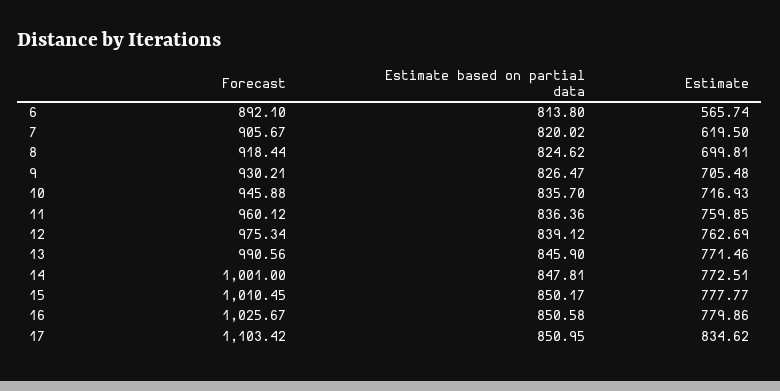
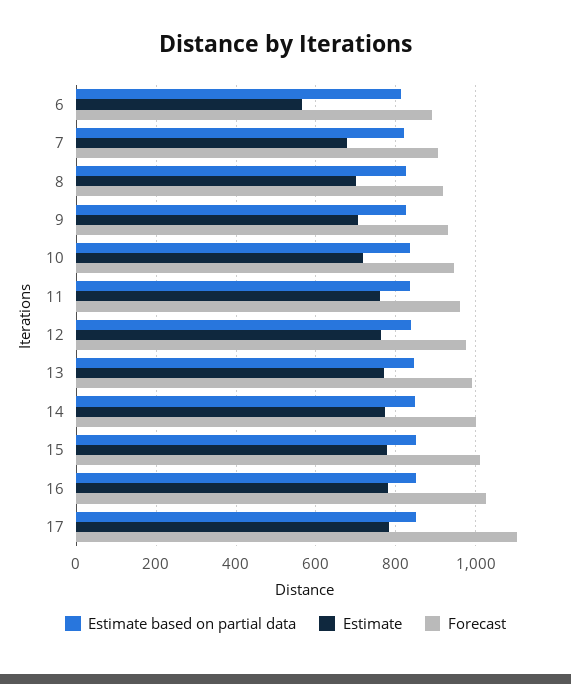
Estimate, 7: 619.5 -> 680
Estimate, 17: 834.62 -> 780

